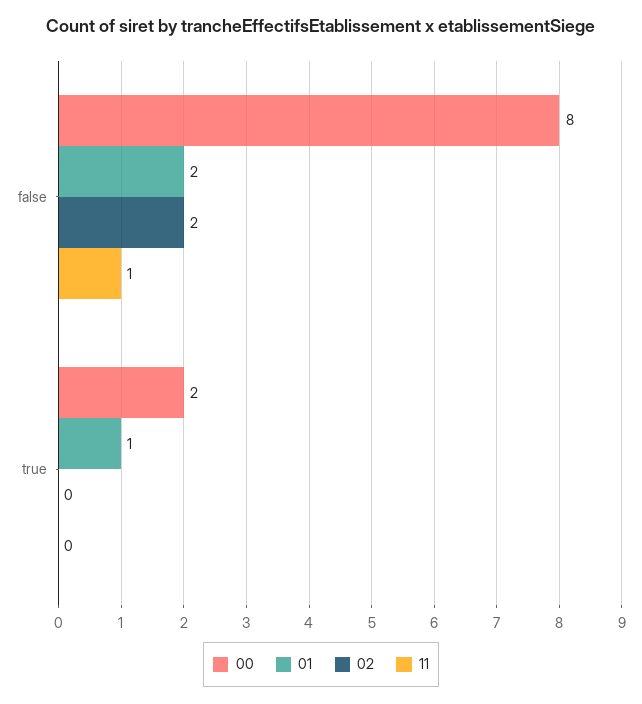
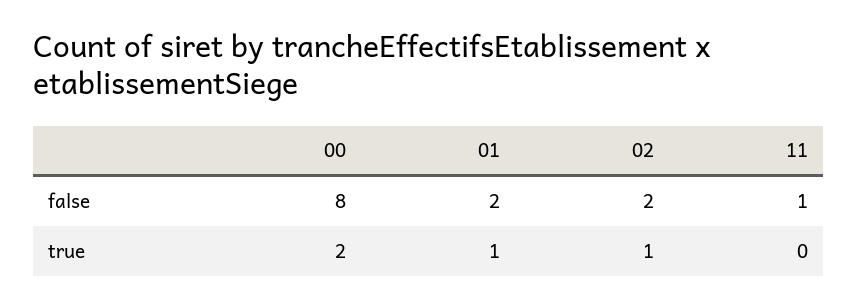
02, true: 0 -> 1

